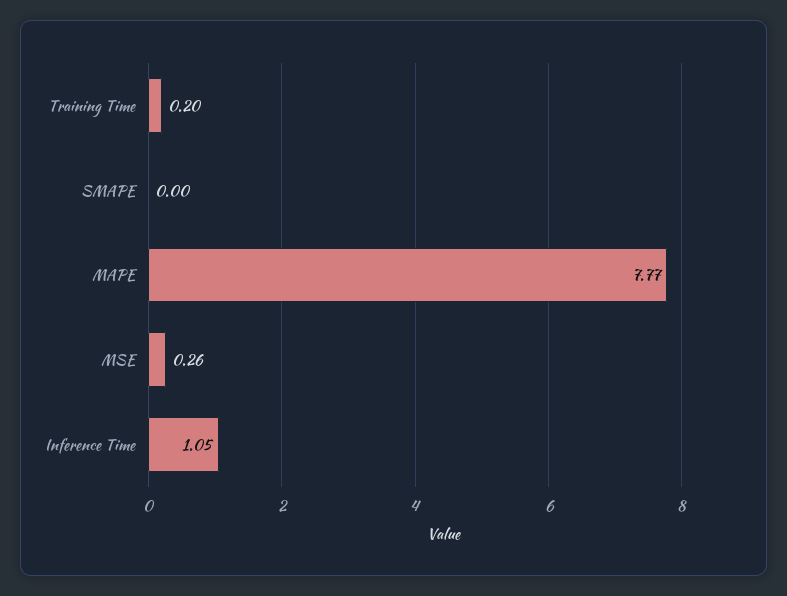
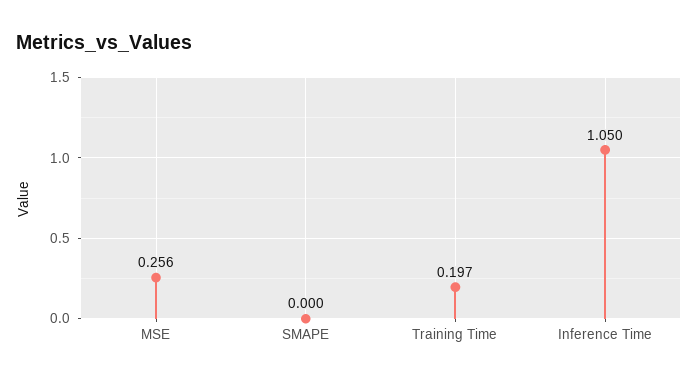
MAPE: 7.77 -> none

